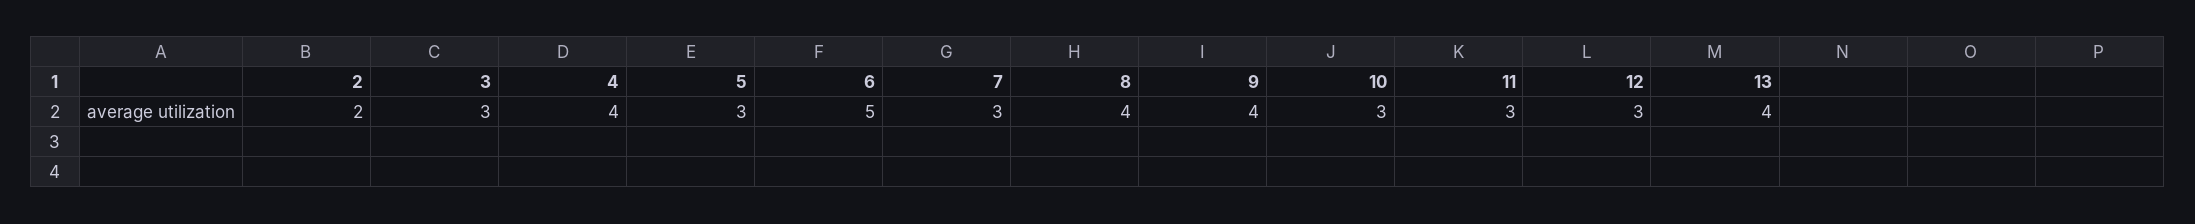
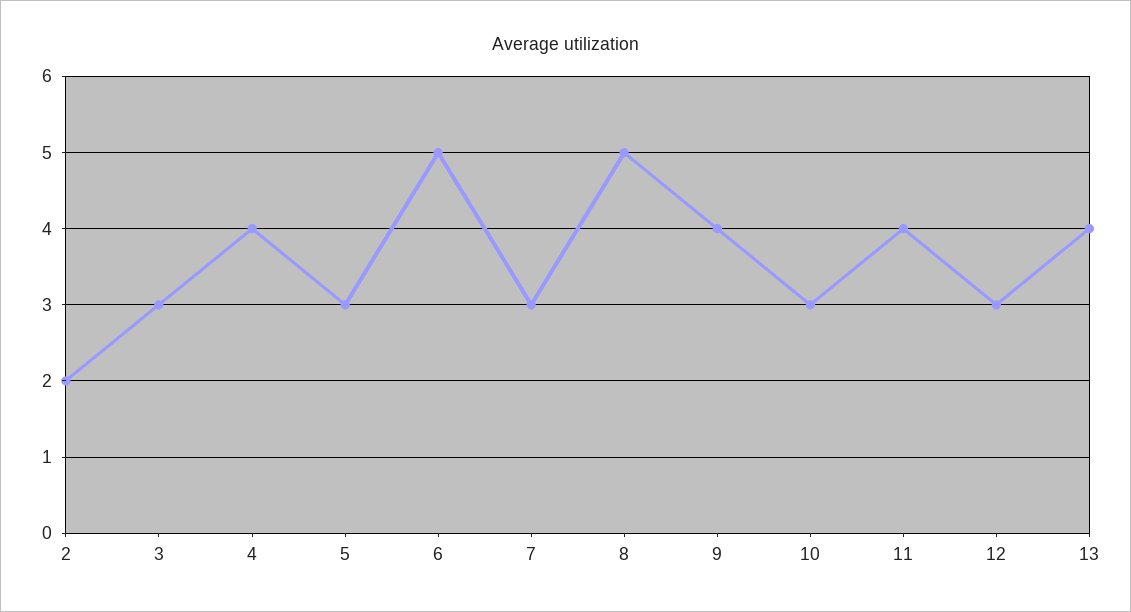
8: 4 -> 5
11: 3 -> 4

